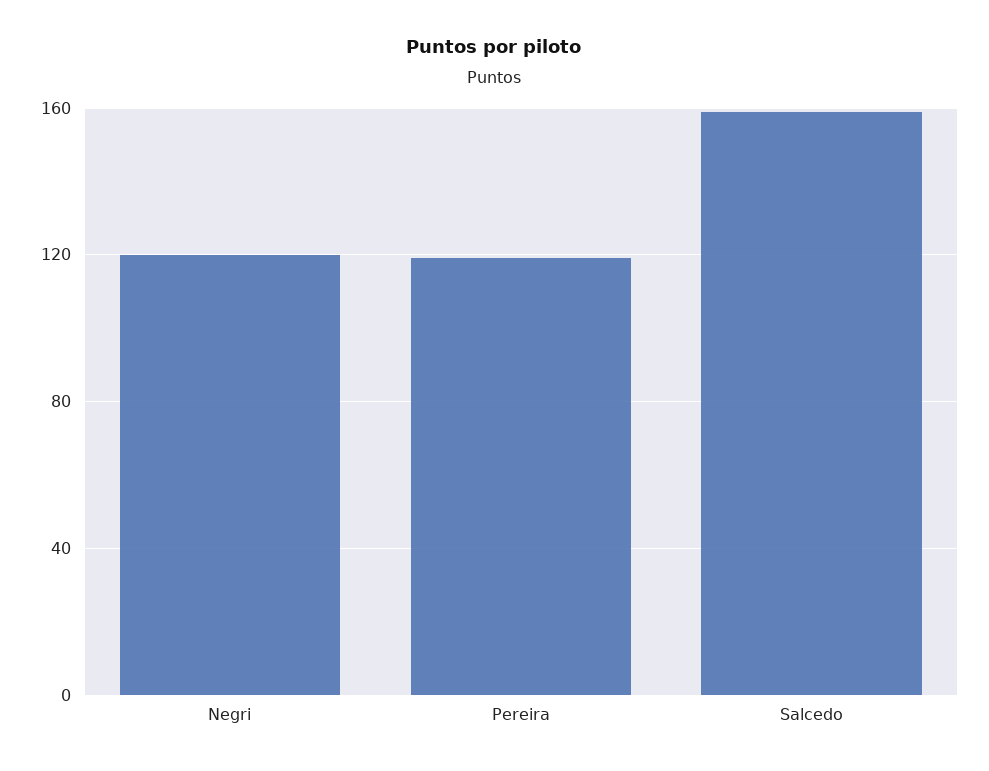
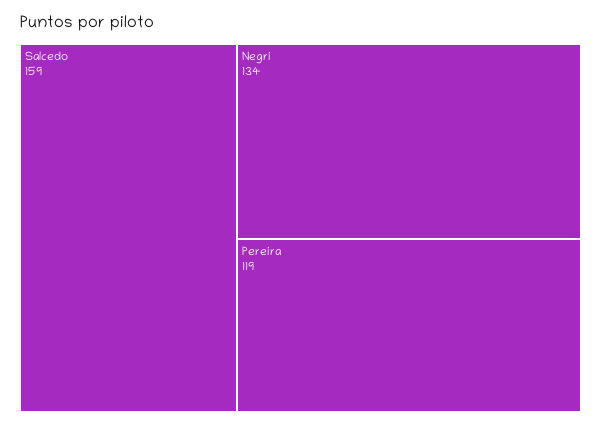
Negri: 120 -> 134

